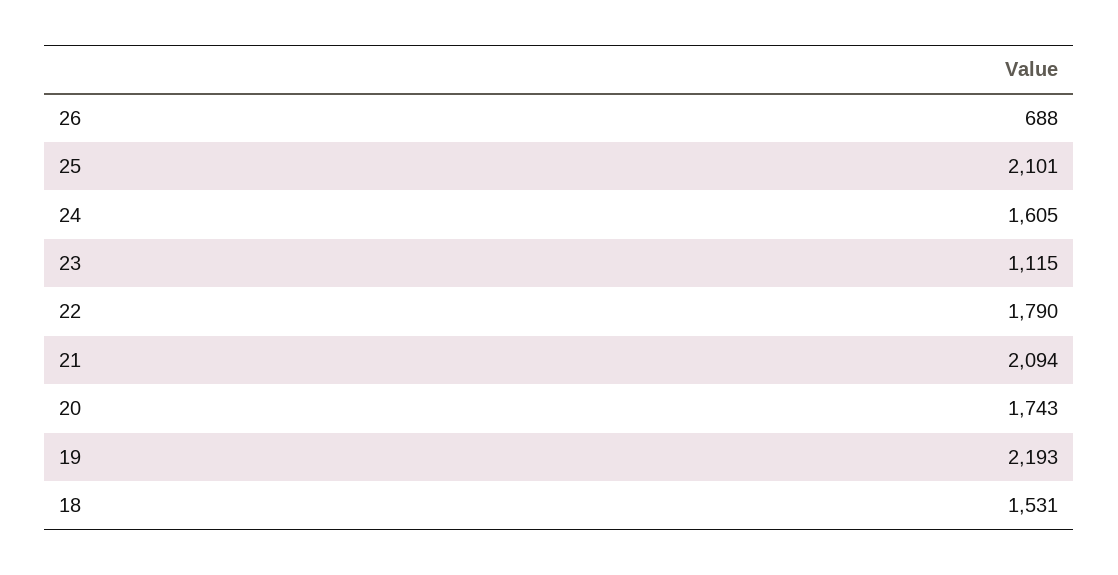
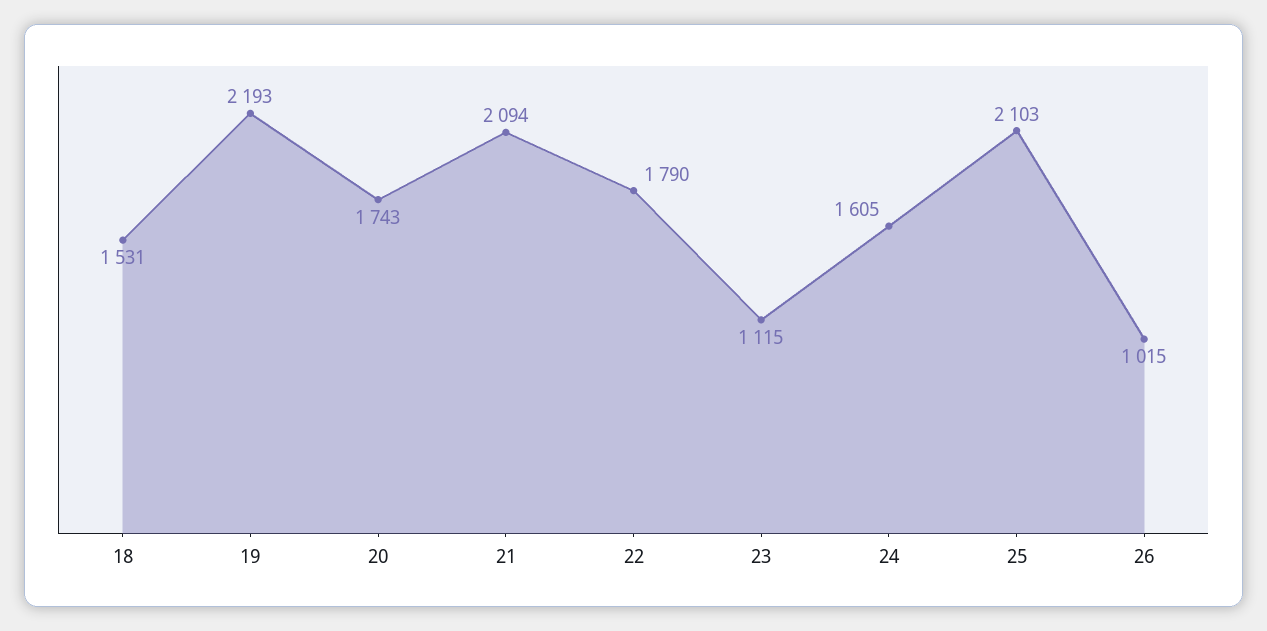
26: 688 -> 1015
25: 2101 -> 2103

